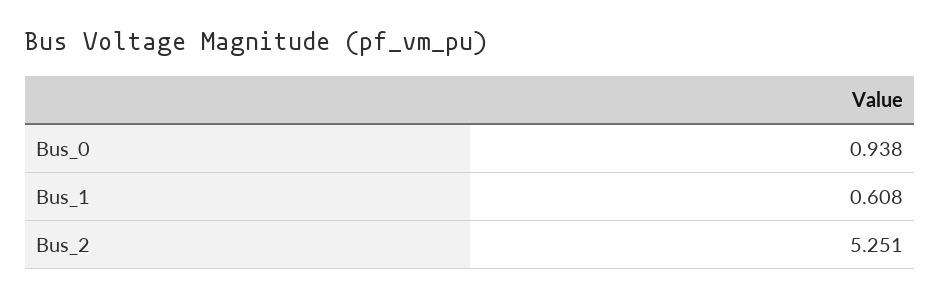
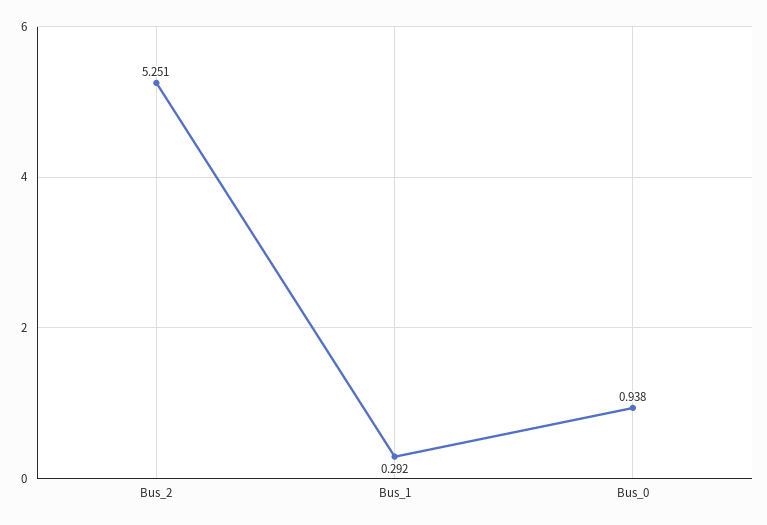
Bus_1: 0.608 -> 0.292

